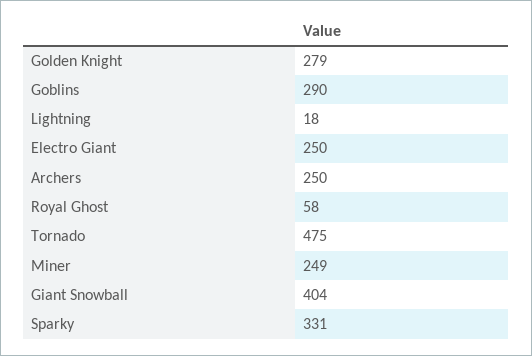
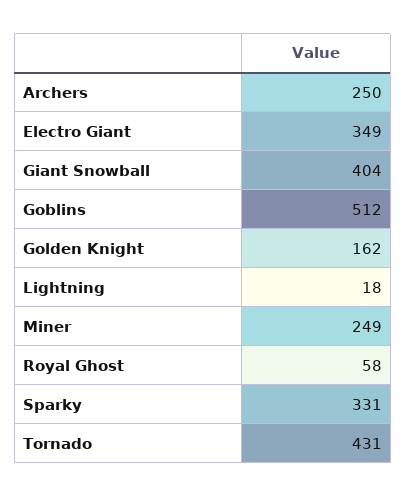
Golden Knight: 279 -> 162
Goblins: 290 -> 512
Electro Giant: 250 -> 349
Tornado: 475 -> 431

